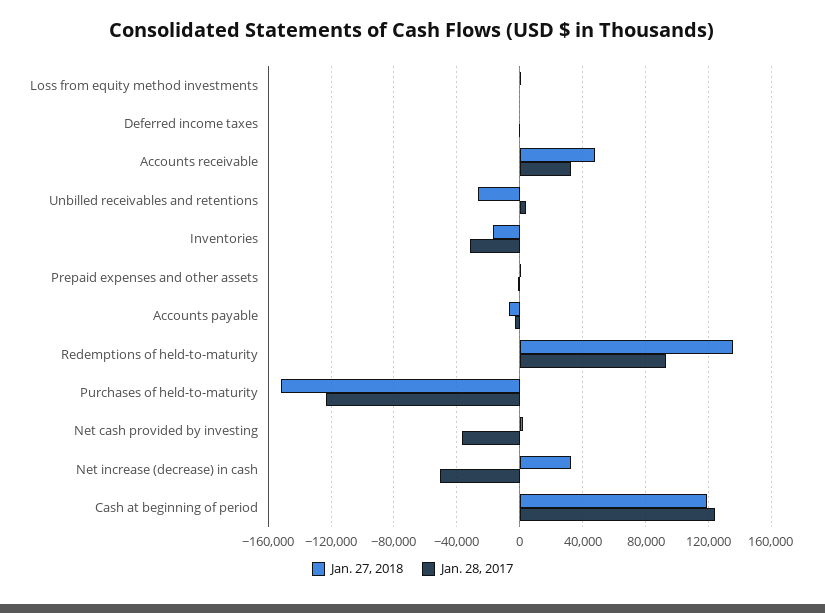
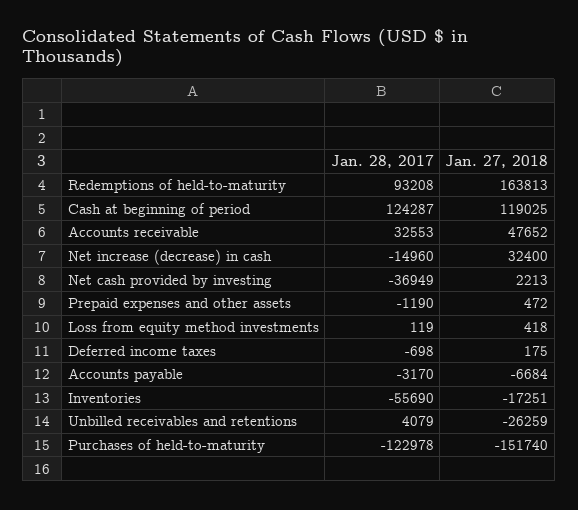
Jan. 28, 2017, Inventories: -30000 -> -55690
Jan. 27, 2018, Redemptions of held-to-maturity: 135000 -> 163813
Jan. 28, 2017, Net increase (decrease) in cash: -50000 -> -14960

